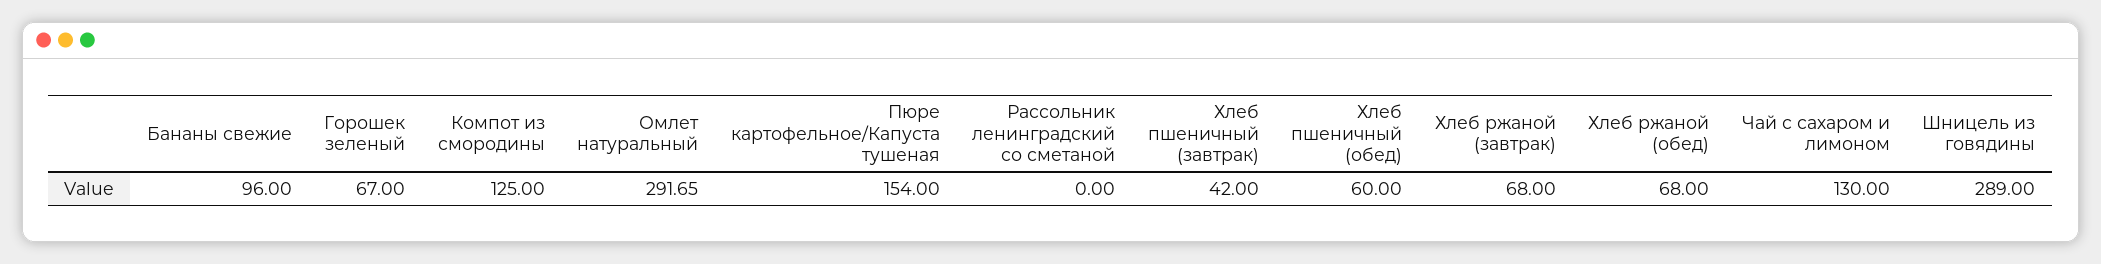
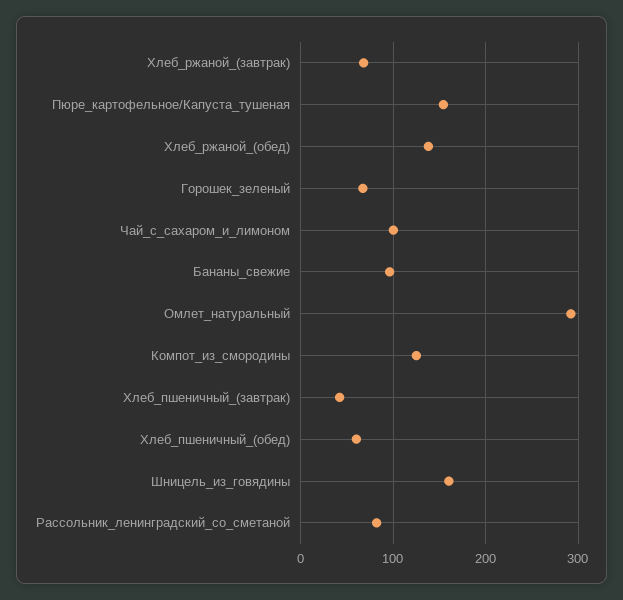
Рассольник ленинградский со сметаной: 0 -> 80
Хлеб ржаной (обед): 68 -> 140
Чай с сахаром и лимоном: 130 -> 100
Шницель из говядины: 289 -> 160

